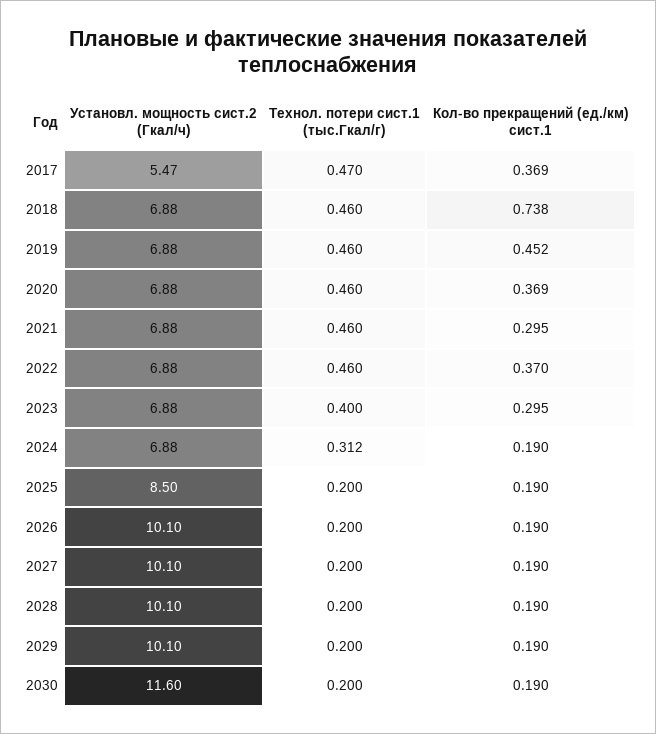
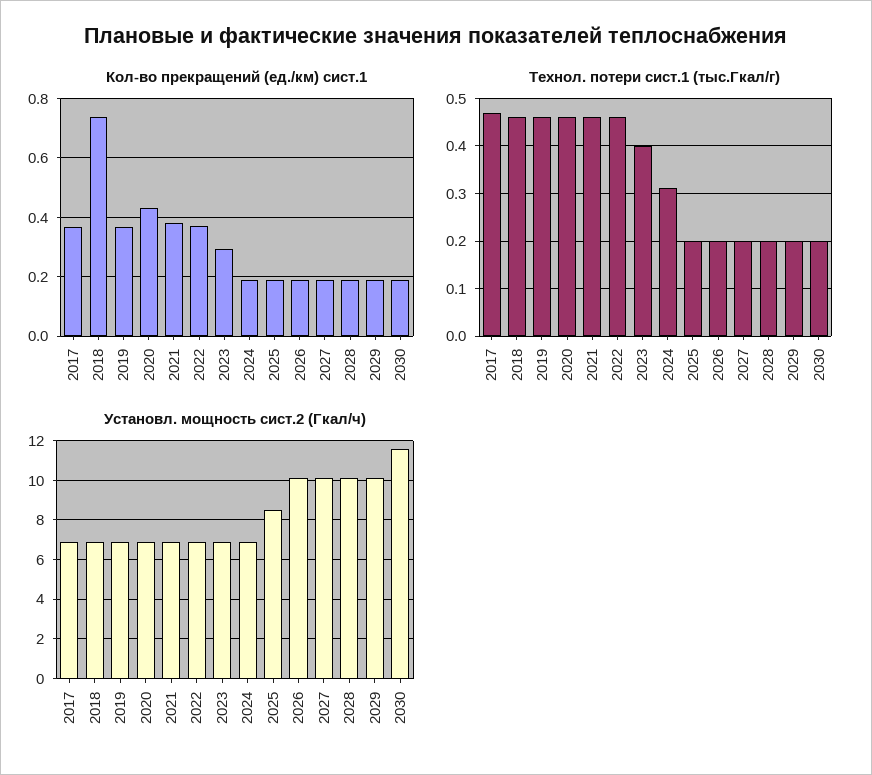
Установл. мощность сист.2 (Гкал/ч), 2017: 5.47 -> 7
Кол-во прекращений (ед./км) сист.1, 2019: 0.452 -> 0.375
Кол-во прекращений (ед./км) сист.1, 2020: 0.369 -> 0.425
Кол-во прекращений (ед./км) сист.1, 2021: 0.295 -> 0.375

